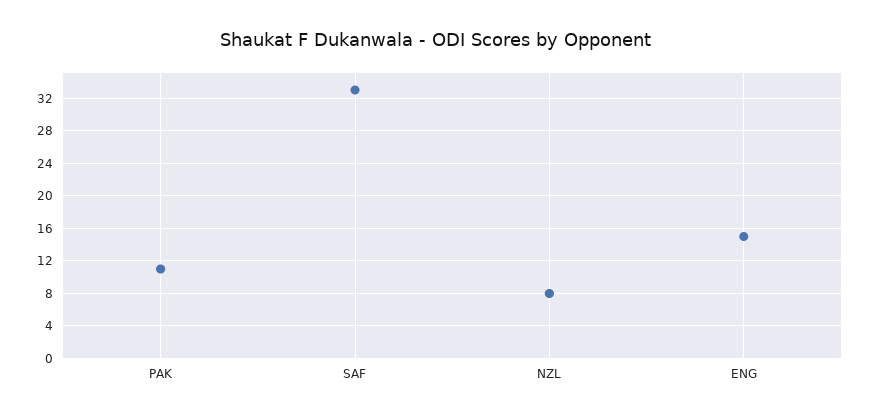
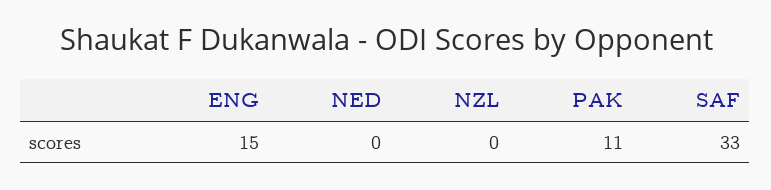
NZL: 8 -> 0
NED: none -> 0

